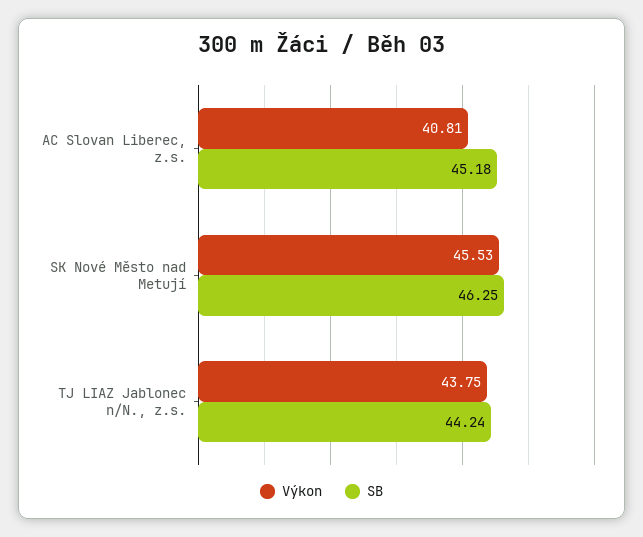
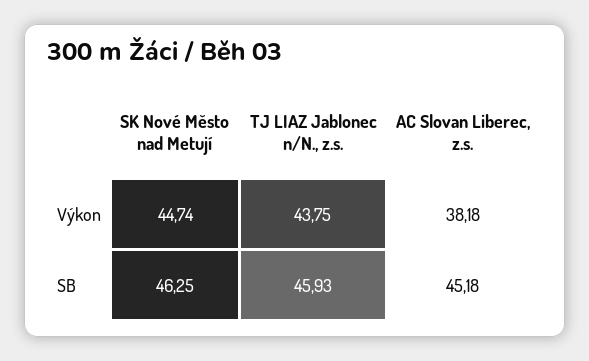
Výkon, AC Slovan Liberec, z.s.: 40.81 -> 38.18
Výkon, SK Nové Město nad Metují: 45.53 -> 44.74
SB, TJ LIAZ Jablonec n/N., z.s.: 44.24 -> 45.93

